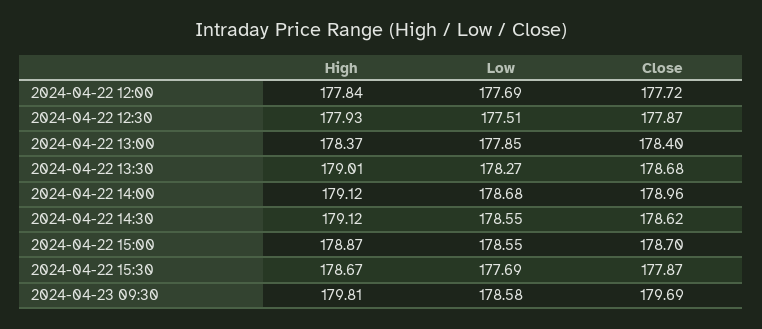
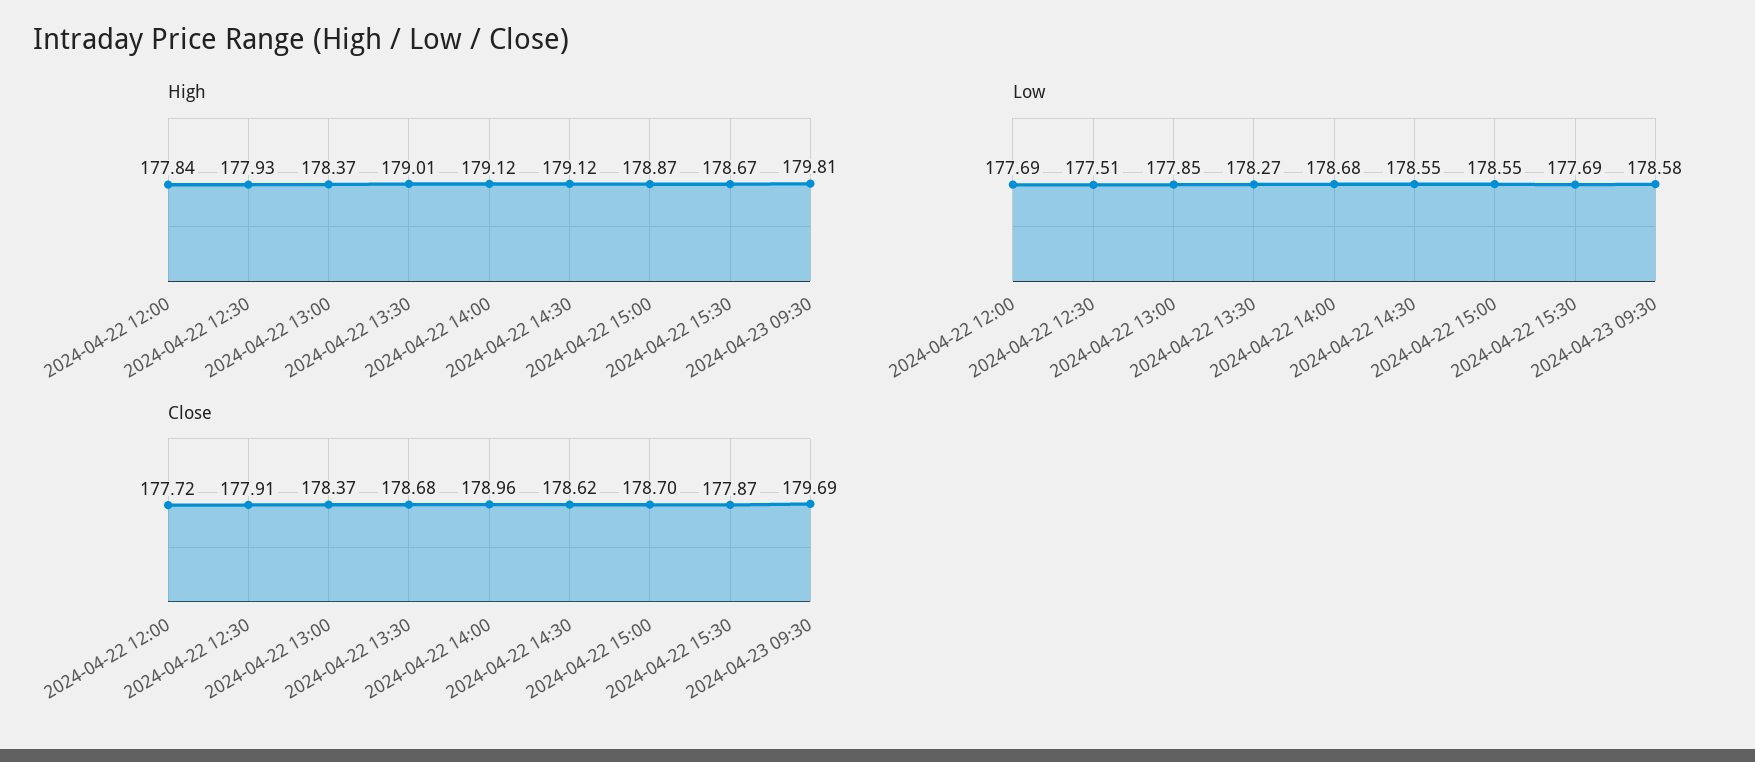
Close, 2024-04-22 12:30: 177.87 -> 177.91
Close, 2024-04-22 13:00: 178.4 -> 178.37

